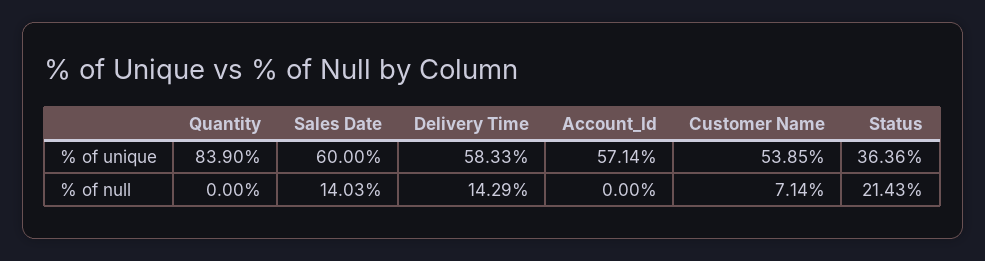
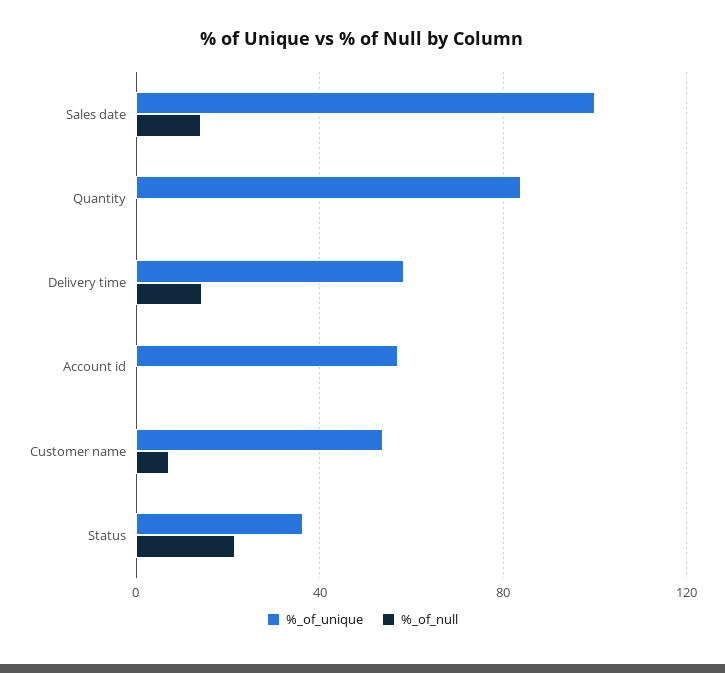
% of unique, Sales Date: 60 -> 100

